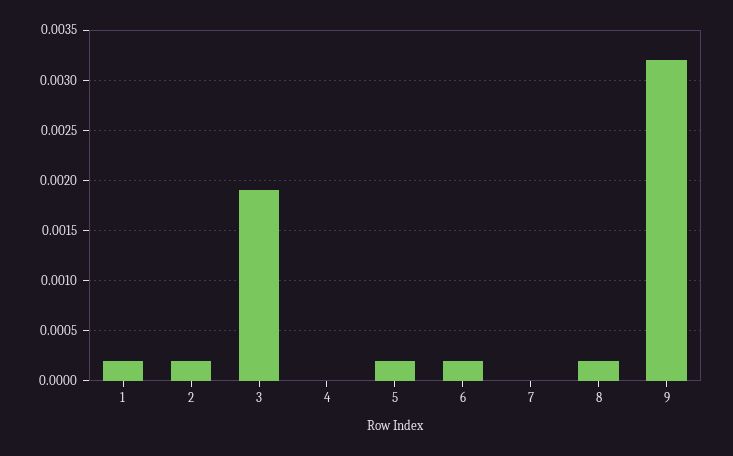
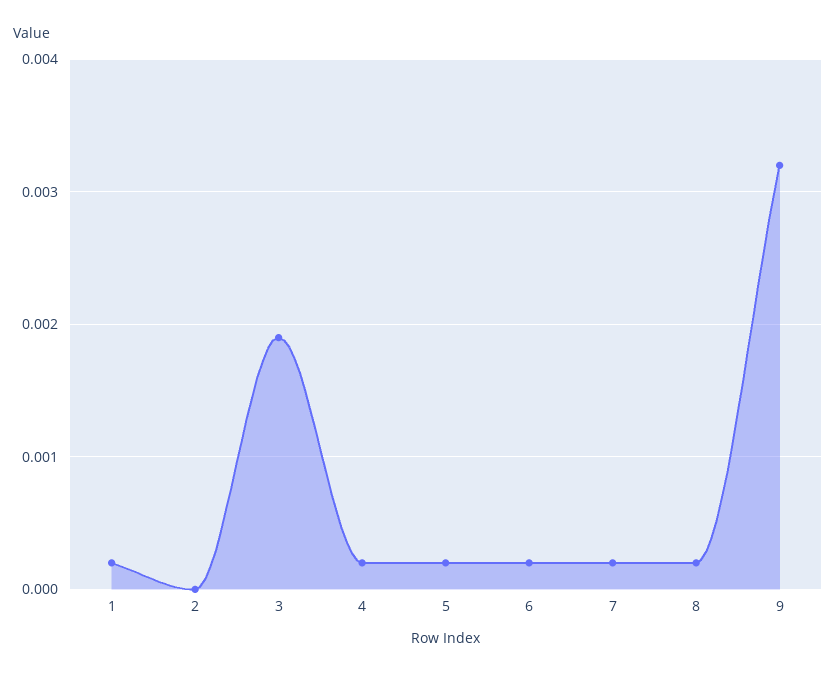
2: 0.0002 -> 0
4: 0 -> 0.0002
7: 0 -> 0.0002

